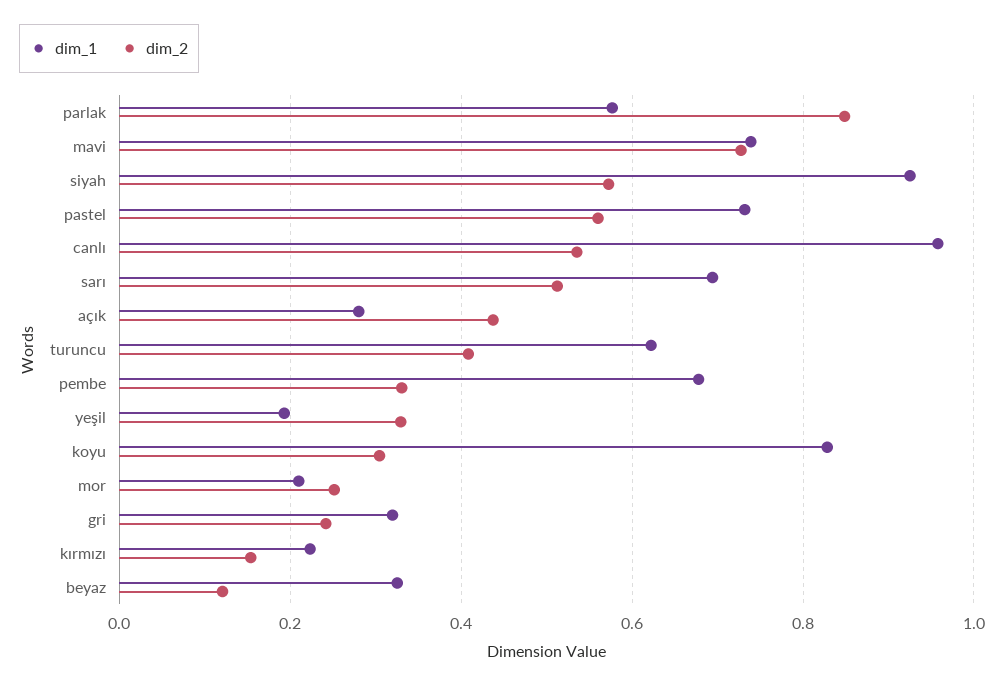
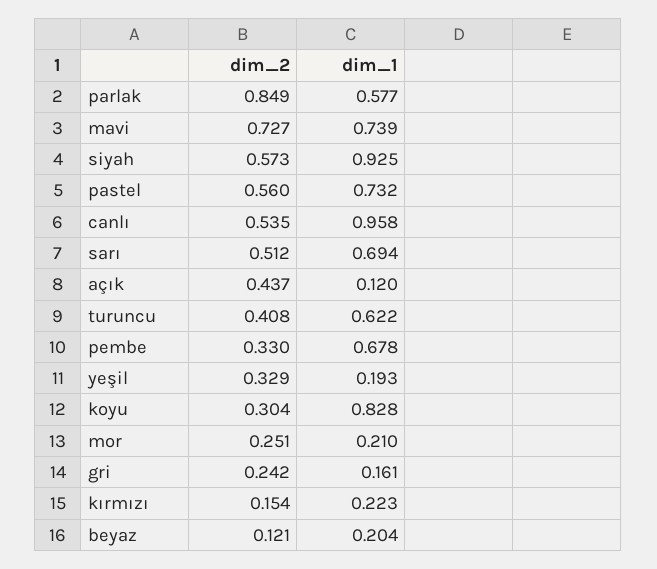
dim_1, açık: 0.28 -> 0.12
dim_1, gri: 0.32 -> 0.161
dim_1, beyaz: 0.32 -> 0.204

